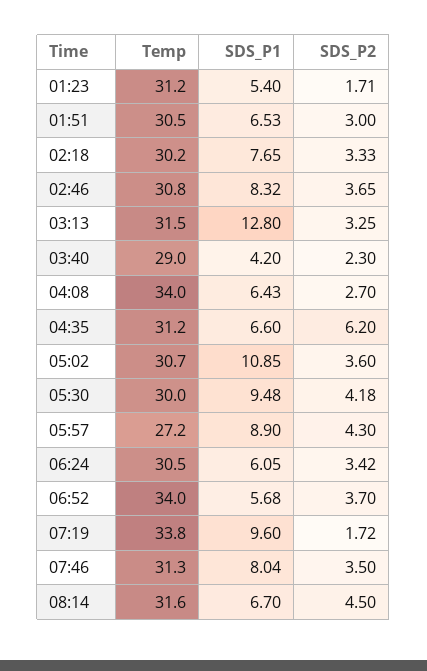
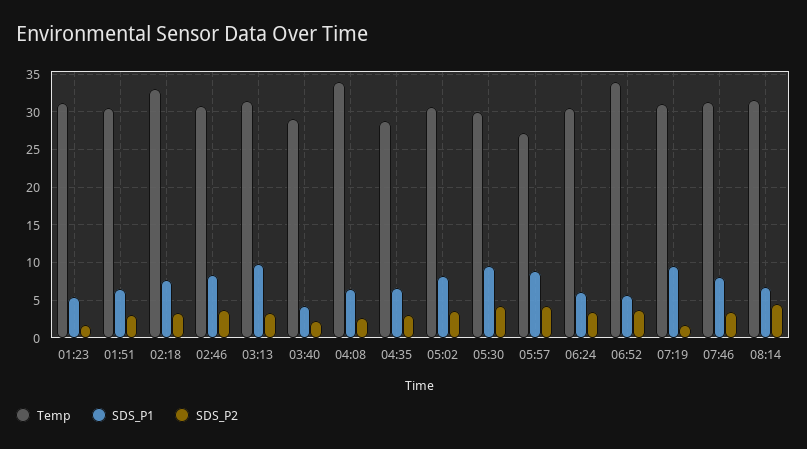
Temp, 02:18: 30.2 -> 33
SDS_P1, 03:13: 12.8 -> 10
Temp, 04:35: 31.2 -> 29
SDS_P2, 04:35: 6.2 -> 3
SDS_P1, 05:02: 10.85 -> 8
Temp, 07:19: 33.8 -> 31

